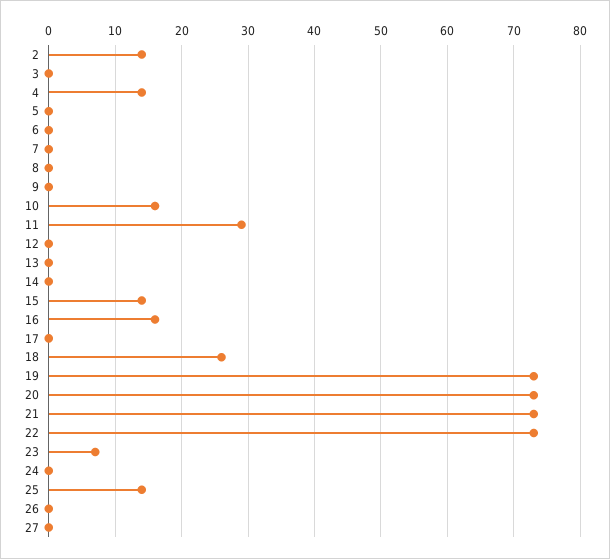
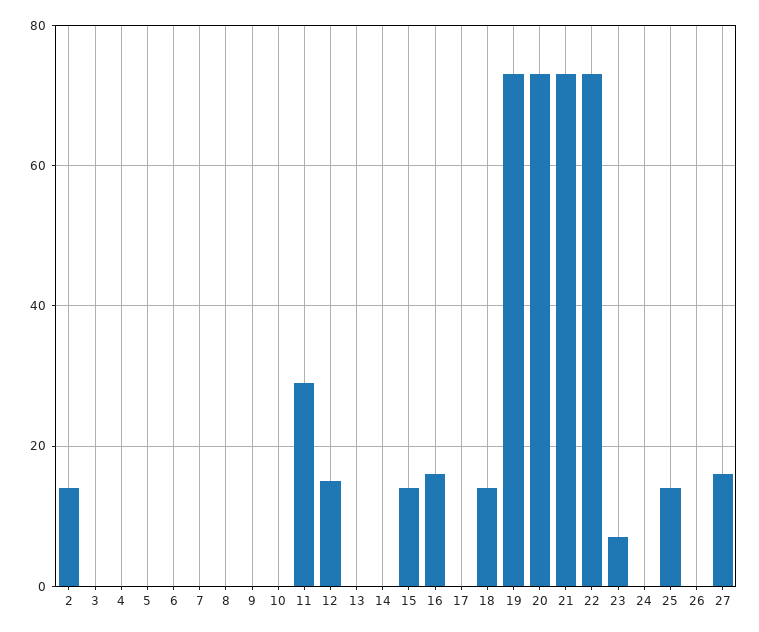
4: 14 -> 0
10: 16 -> 0
12: 0 -> 15
18: 26 -> 15
27: 0 -> 15

